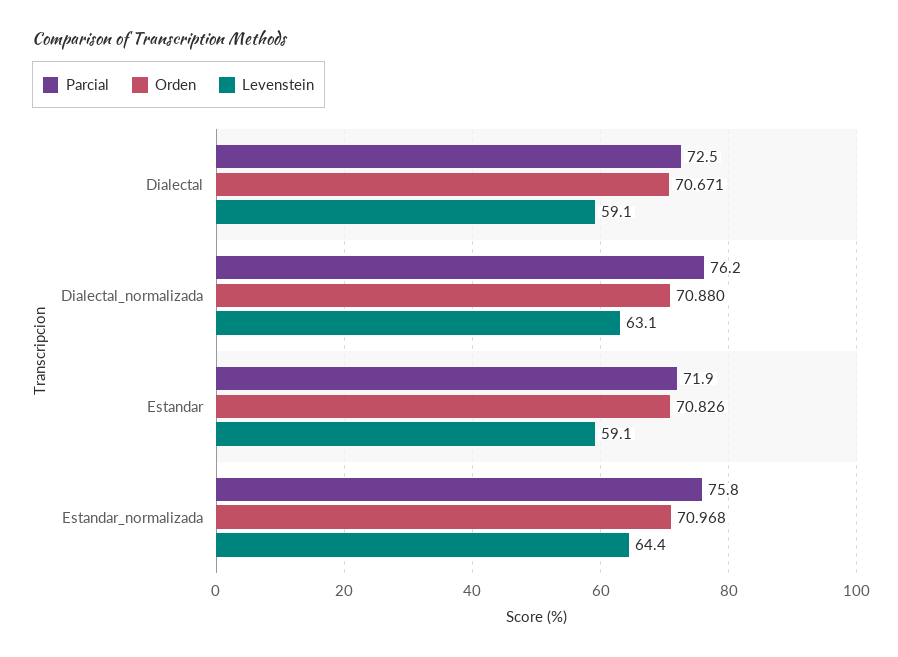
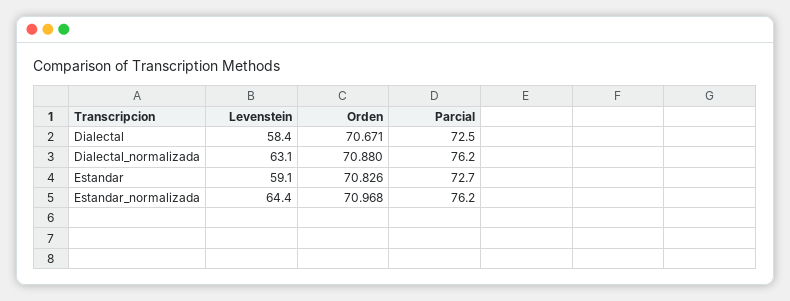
Levenstein, Dialectal: 59.1 -> 58.4
Parcial, Estandar: 71.9 -> 72.7
Parcial, Estandar_normalizada: 75.8 -> 76.2

